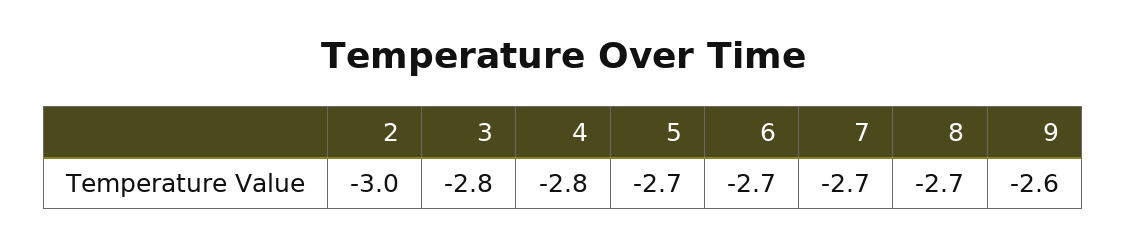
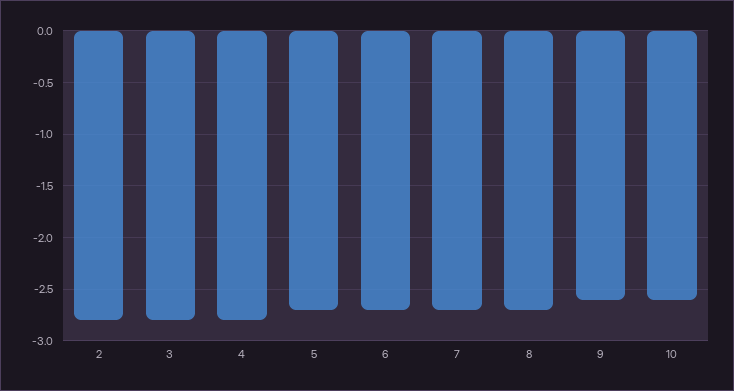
2: -3 -> -2.8
10: none -> -2.6

